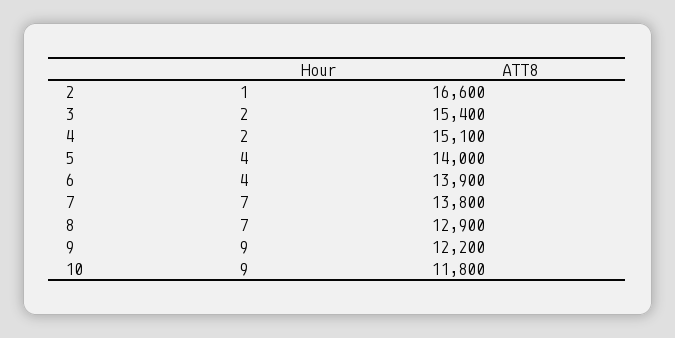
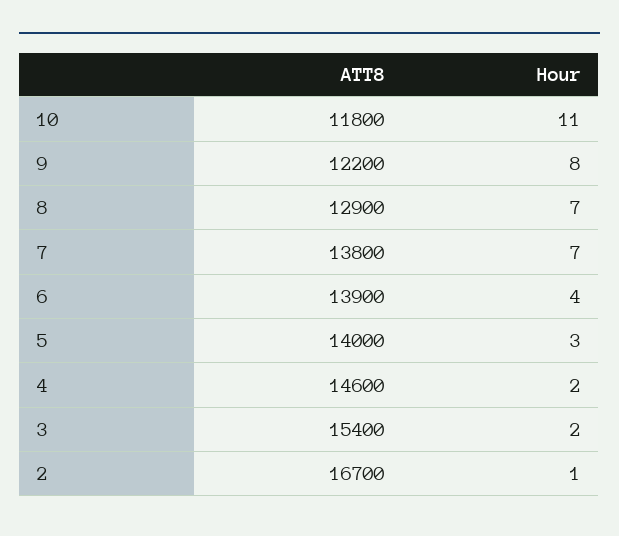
ATT8, 2: 16600 -> 16700
ATT8, 4: 15100 -> 14600
Hour, 5: 4 -> 3
Hour, 9: 9 -> 8
Hour, 10: 9 -> 11

